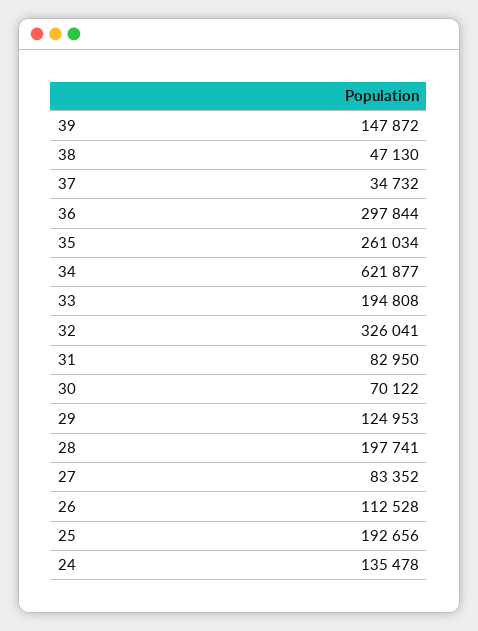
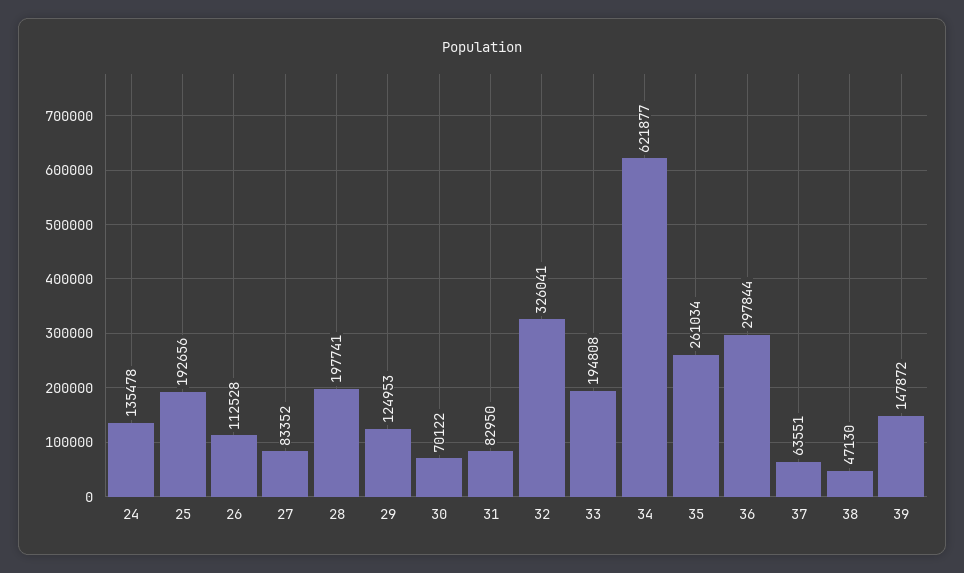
37: 34732 -> 63551

